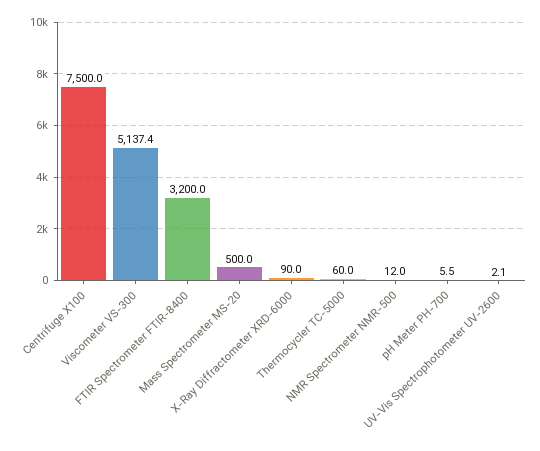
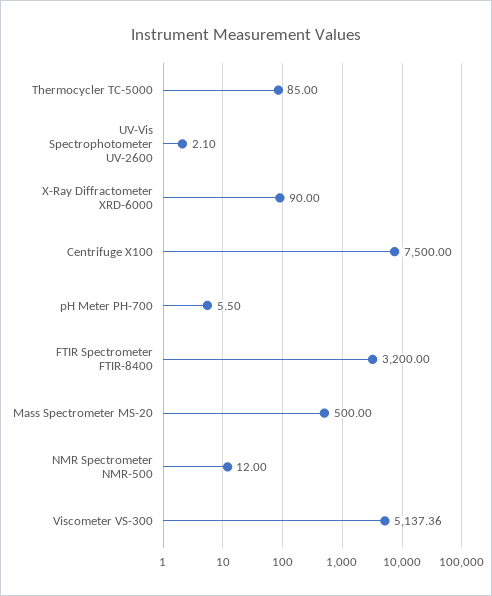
Thermocycler TC-5000: 60 -> 85

